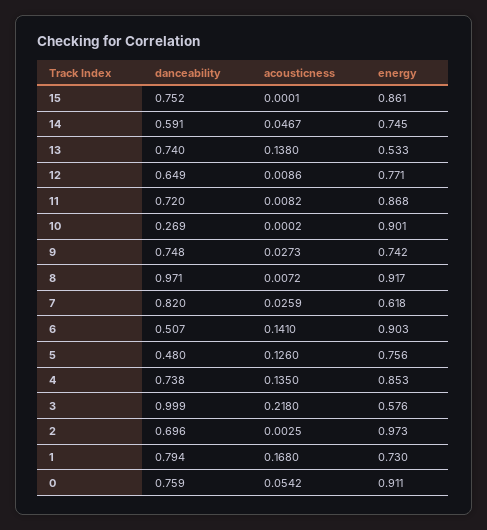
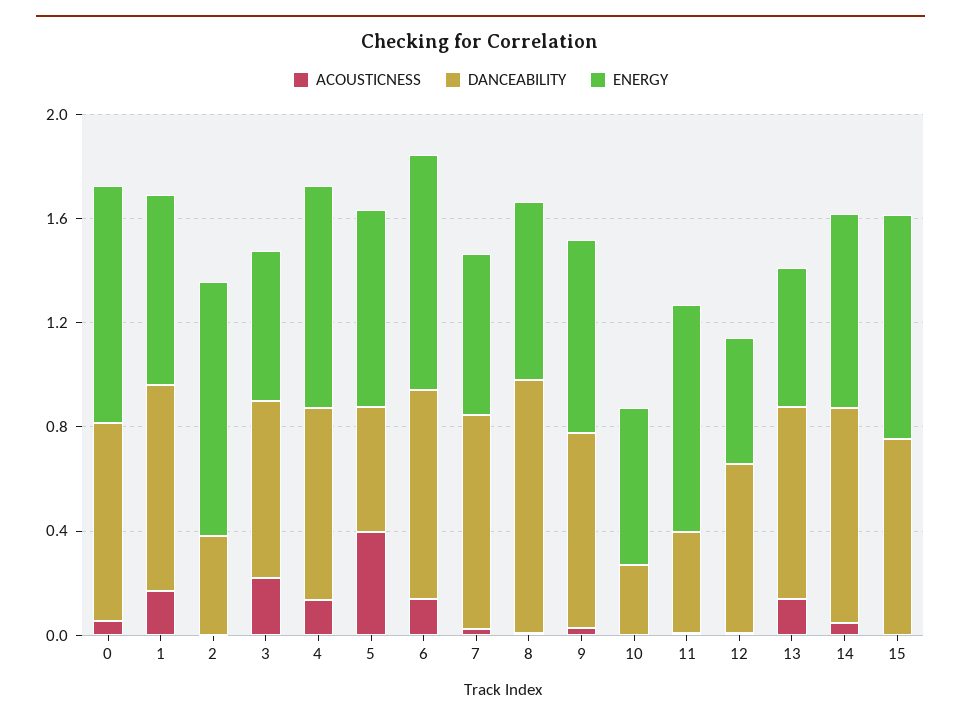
danceability, 14: 0.591 -> 0.8
energy, 12: 0.771 -> 0.5
danceability, 11: 0.72 -> 0.4
energy, 10: 0.901 -> 0.6
energy, 8: 0.917 -> 0.7
danceability, 6: 0.507 -> 0.8
acousticness, 5: 0.126 -> 0.4
danceability, 3: 0.999 -> 0.7
danceability, 2: 0.696 -> 0.4

